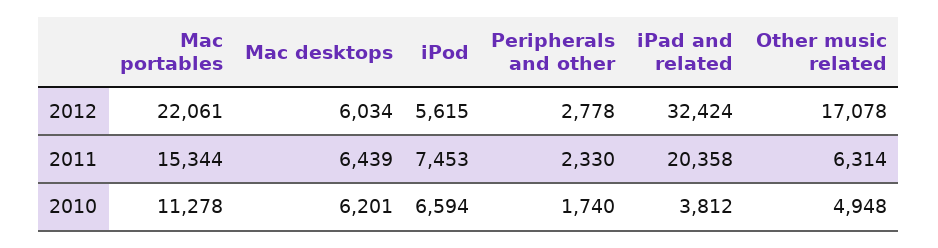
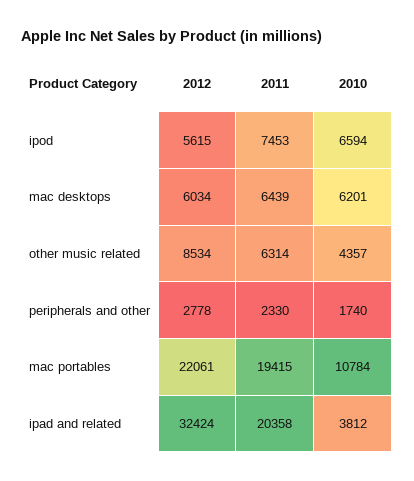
Other music related, 2012: 17078 -> 8534
Mac portables, 2011: 15344 -> 19415
Mac portables, 2010: 11278 -> 10784
Other music related, 2010: 4948 -> 4357

